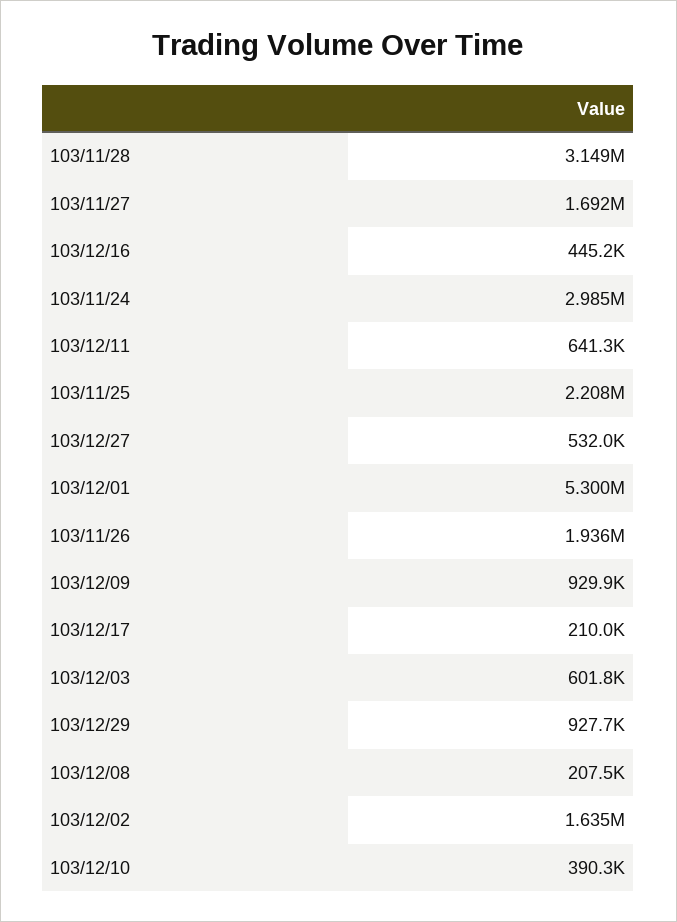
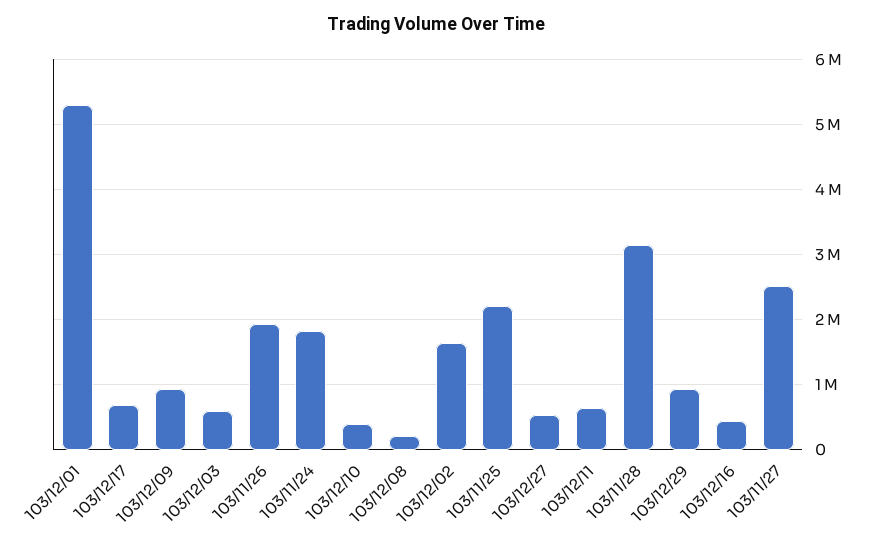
103/11/27: 1692000 -> 2500000
103/11/24: 2985000 -> 1800000
103/12/17: 210000 -> 700000

